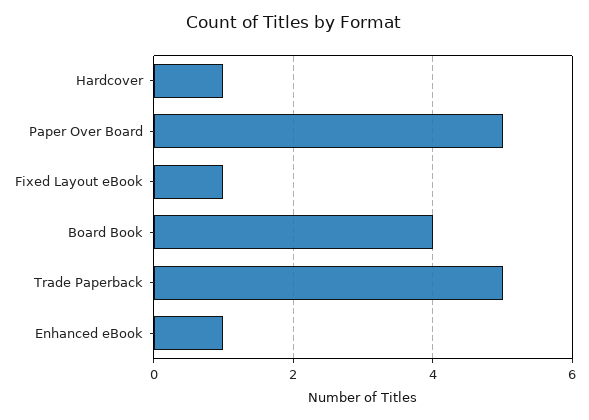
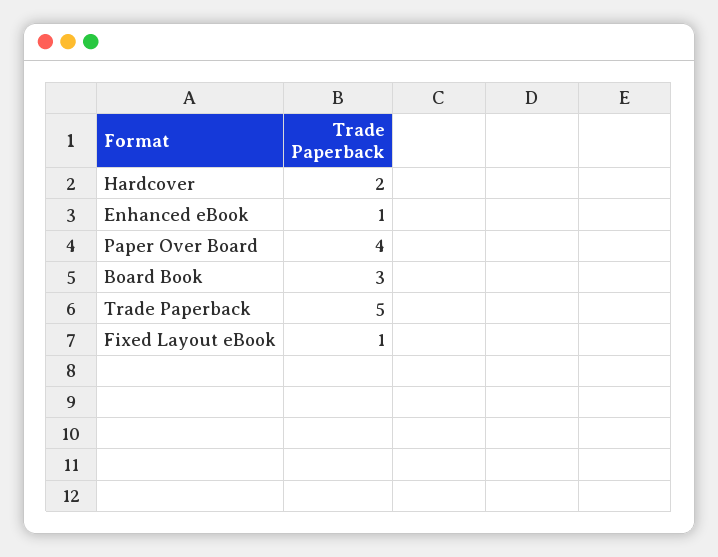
Hardcover: 1 -> 2
Paper Over Board: 5 -> 4
Board Book: 4 -> 3

